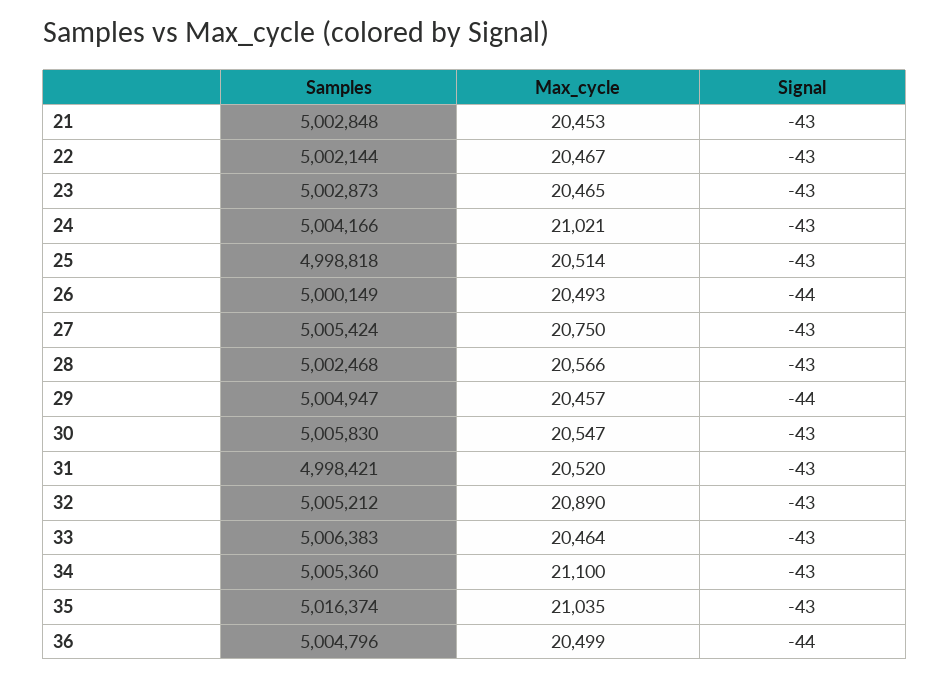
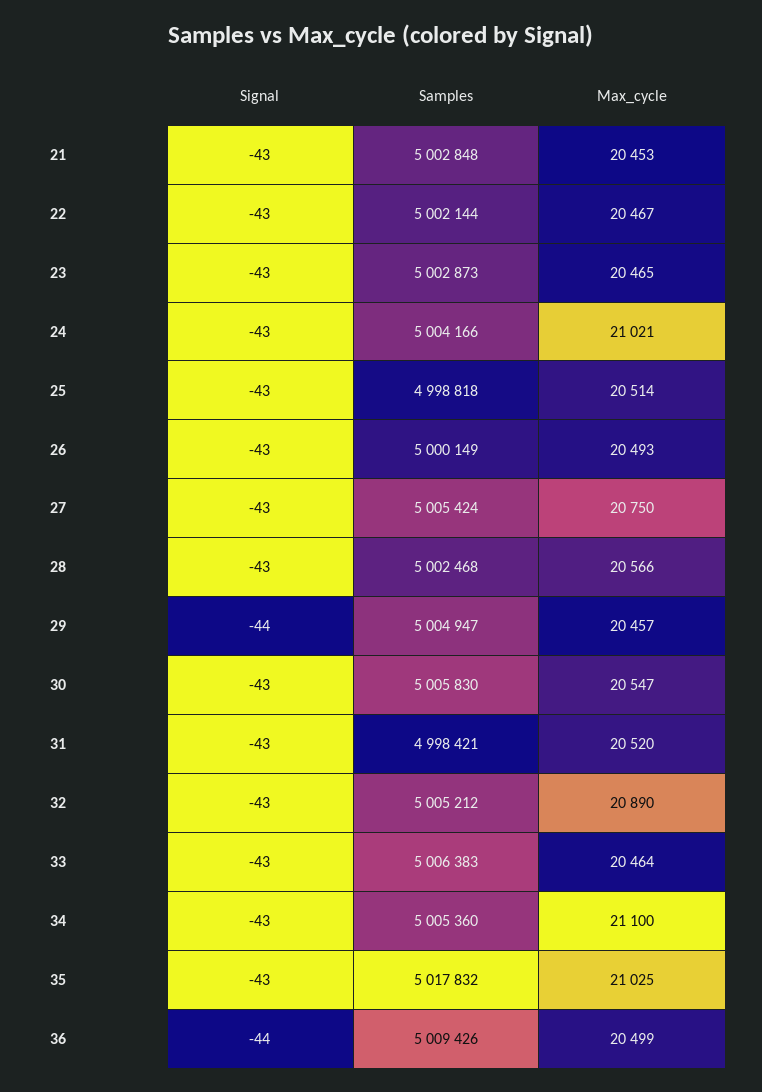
Signal, 26: -44 -> -43
Samples, 35: 5016374 -> 5017832
Max_cycle, 35: 21035 -> 21025
Samples, 36: 5004796 -> 5009426

